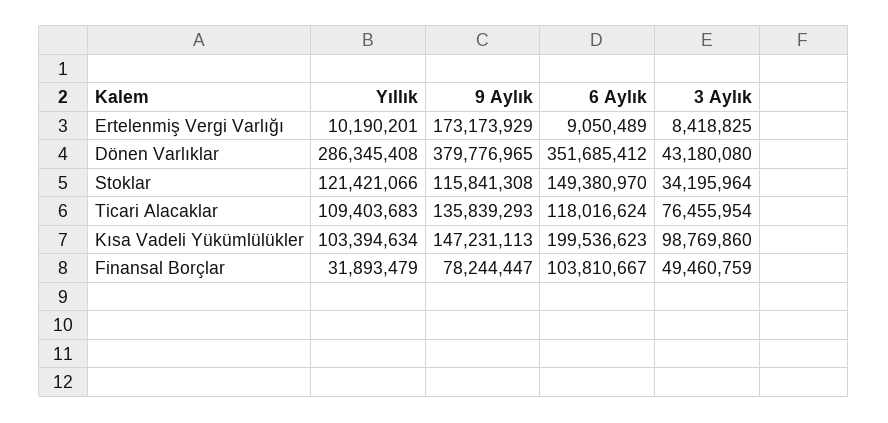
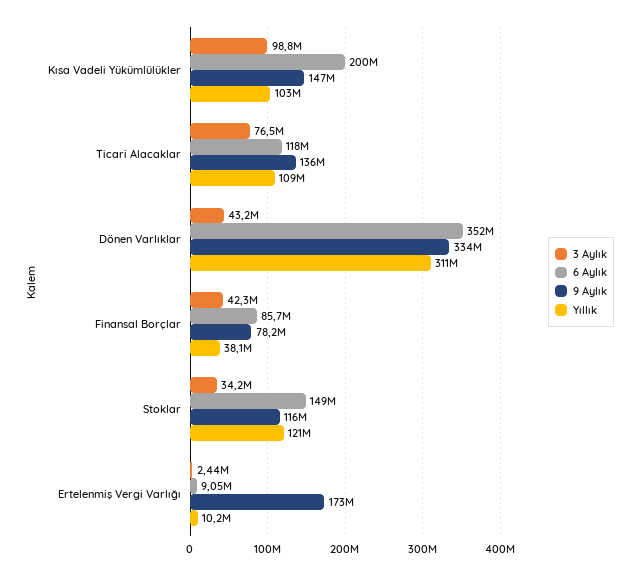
3 Aylık, Ertelenmiş Vergi Varlığı: 8418825 -> 2440000
Yıllık, Dönen Varlıklar: 286345408 -> 311000000
9 Aylık, Dönen Varlıklar: 379776965 -> 334000000
Yıllık, Finansal Borçlar: 31893479 -> 38100000
6 Aylık, Finansal Borçlar: 103810667 -> 85700000
3 Aylık, Finansal Borçlar: 49460759 -> 42300000

